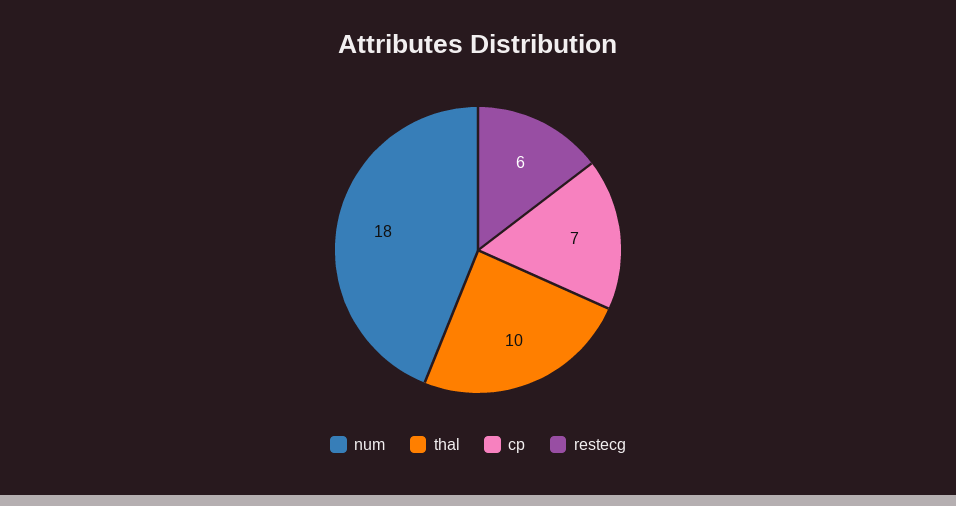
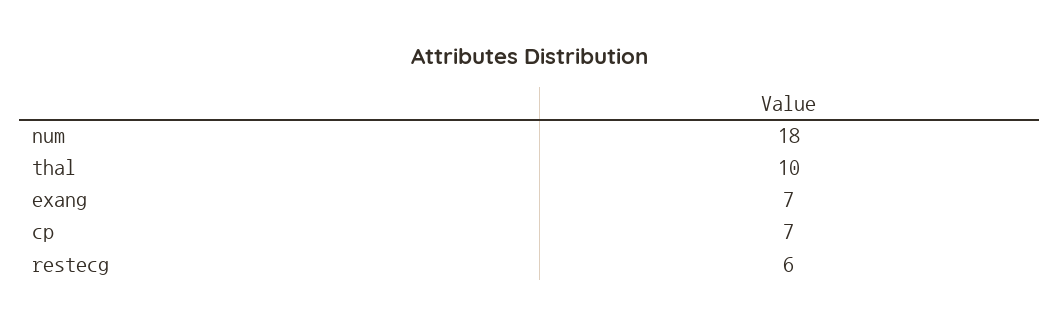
exang: none -> 7

